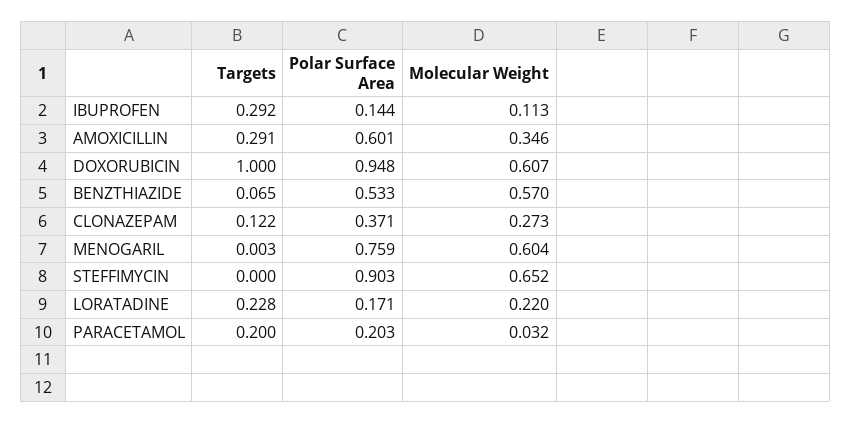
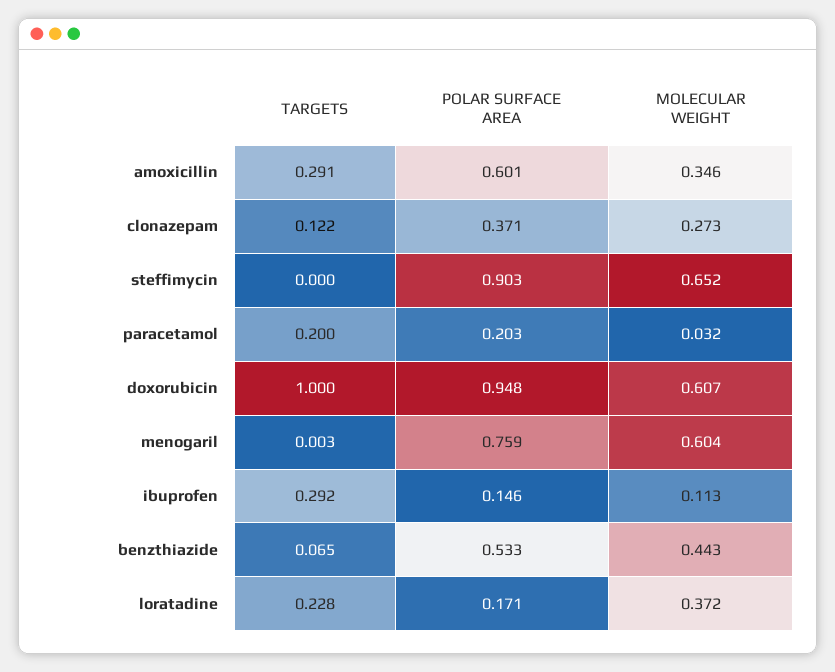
Polar Surface Area, IBUPROFEN: 0.144 -> 0.146
Molecular Weight, BENZTHIAZIDE: 0.57 -> 0.443
Molecular Weight, LORATADINE: 0.22 -> 0.372

